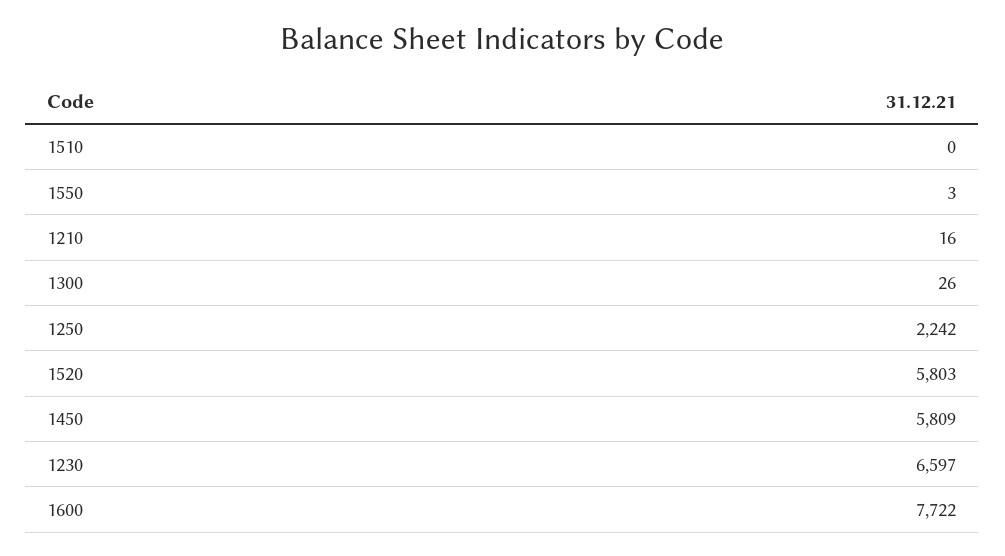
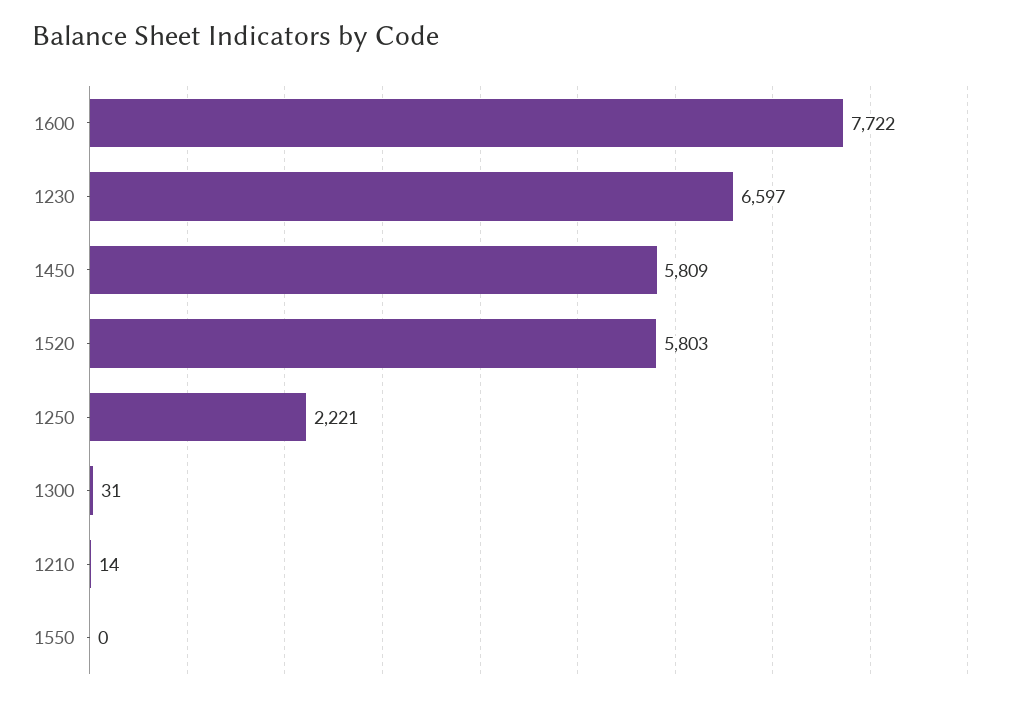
1510: 0 -> none
1550: 3 -> 0
1210: 16 -> 14
1300: 26 -> 31
1250: 2242 -> 2221

